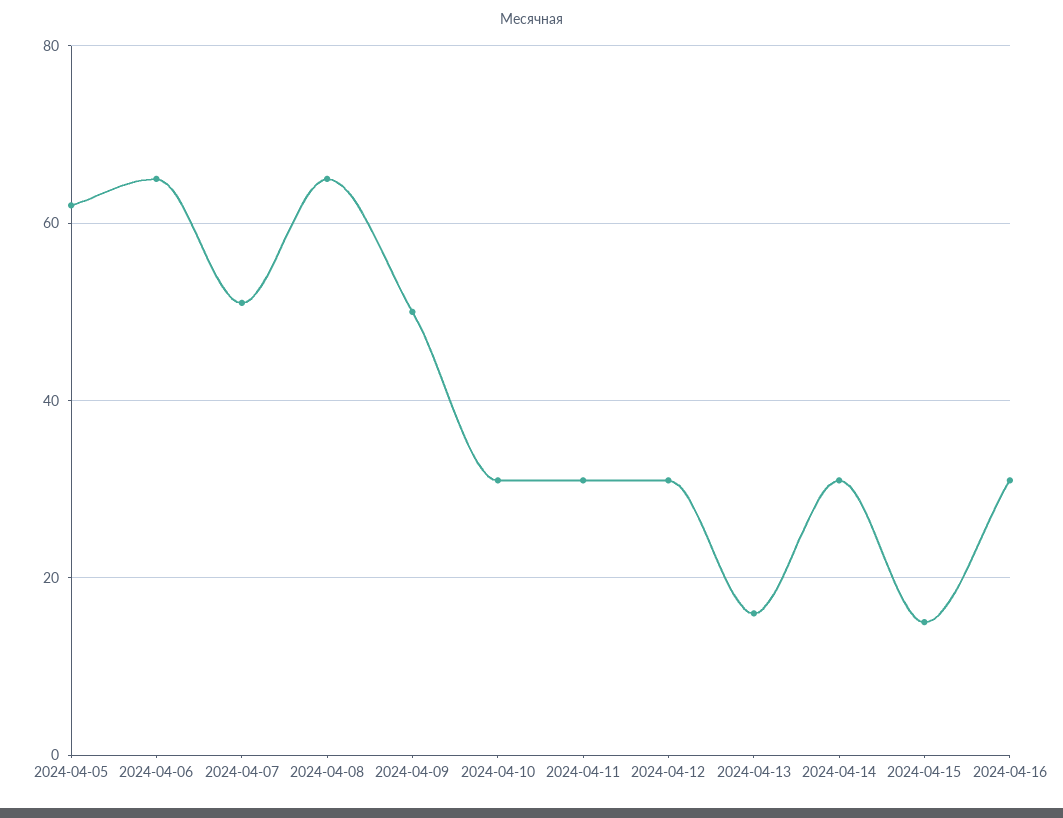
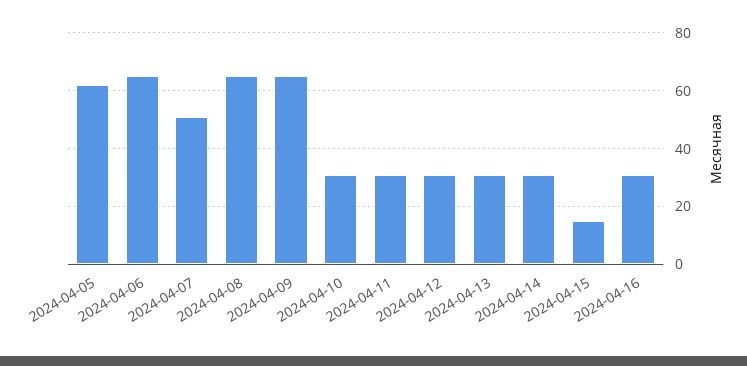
2024-04-09: 50 -> 65
2024-04-13: 15 -> 30

